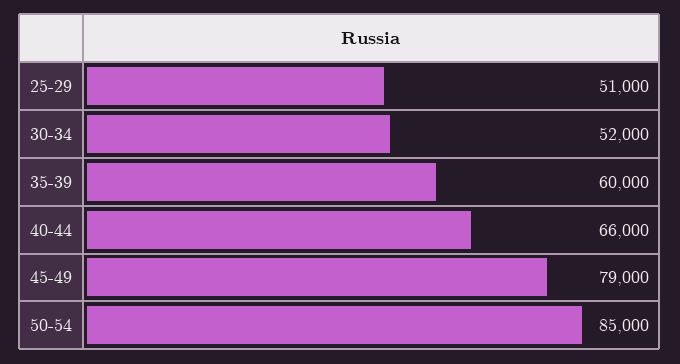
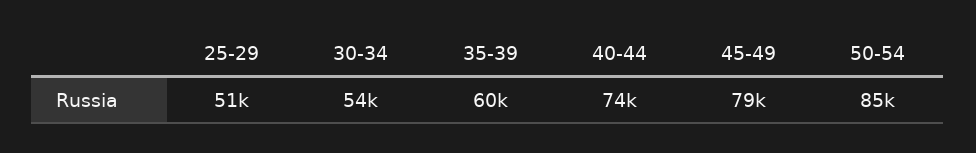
30-34: 52000 -> 54000
40-44: 66000 -> 74000

